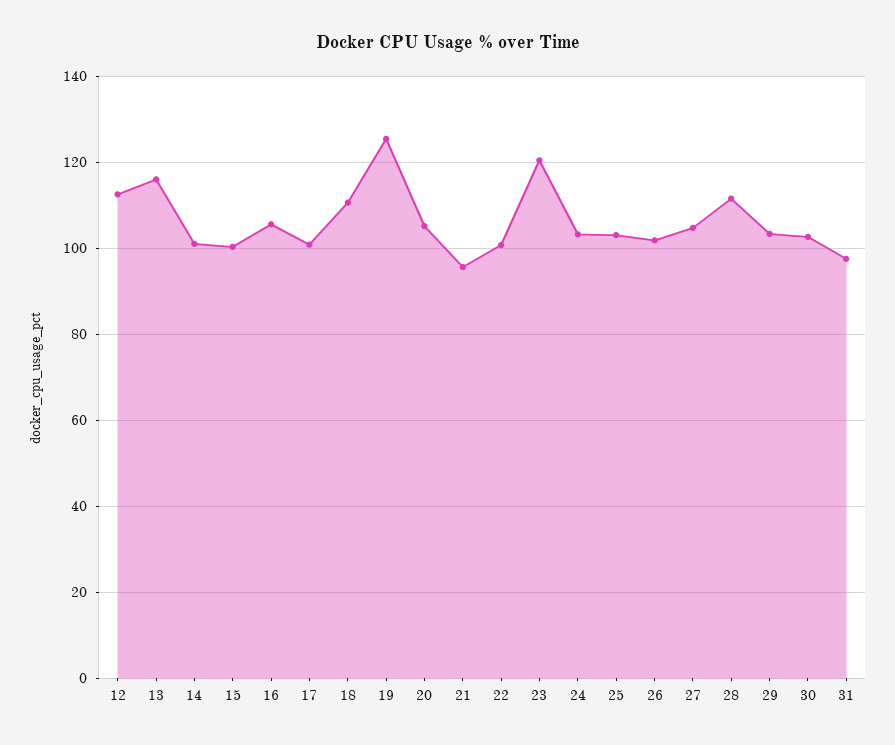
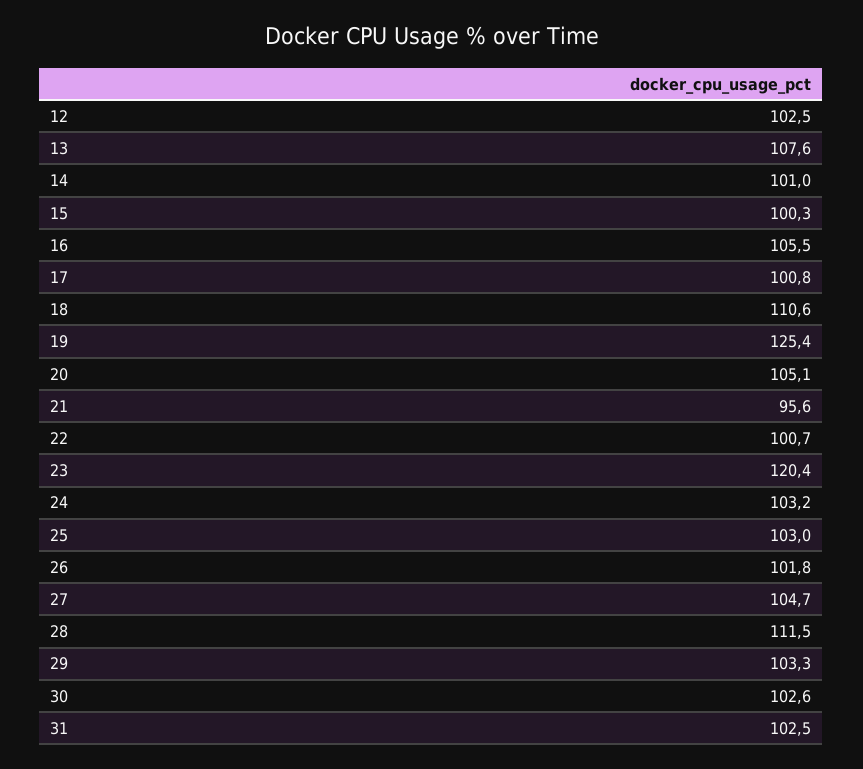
12: 112 -> 102.5
13: 116 -> 107.6
31: 98 -> 102.5

